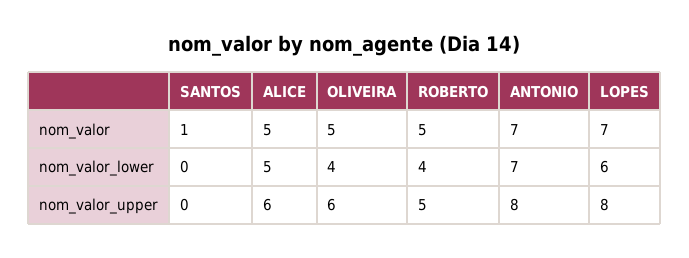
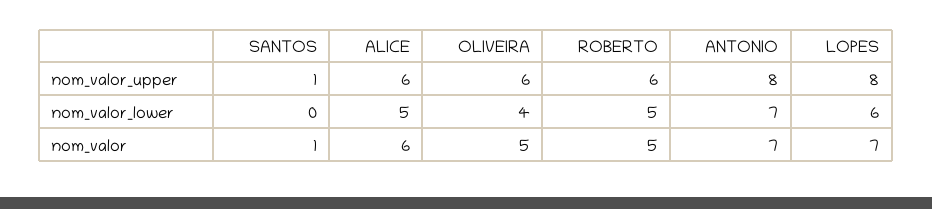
ALICE, nom_valor: 5 -> 6
ROBERTO, nom_valor_lower: 4 -> 5
SANTOS, nom_valor_upper: 0 -> 1
ROBERTO, nom_valor_upper: 5 -> 6

